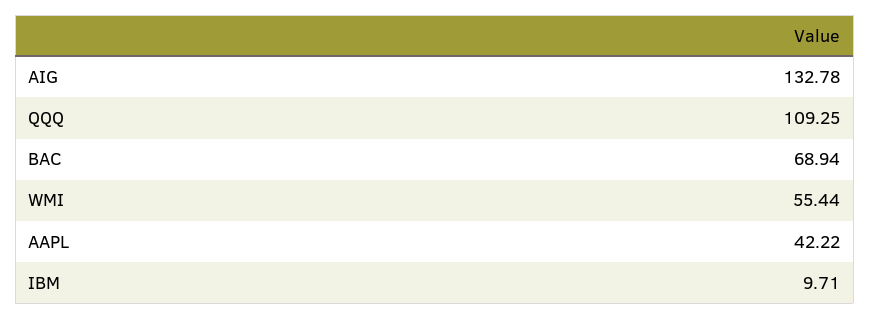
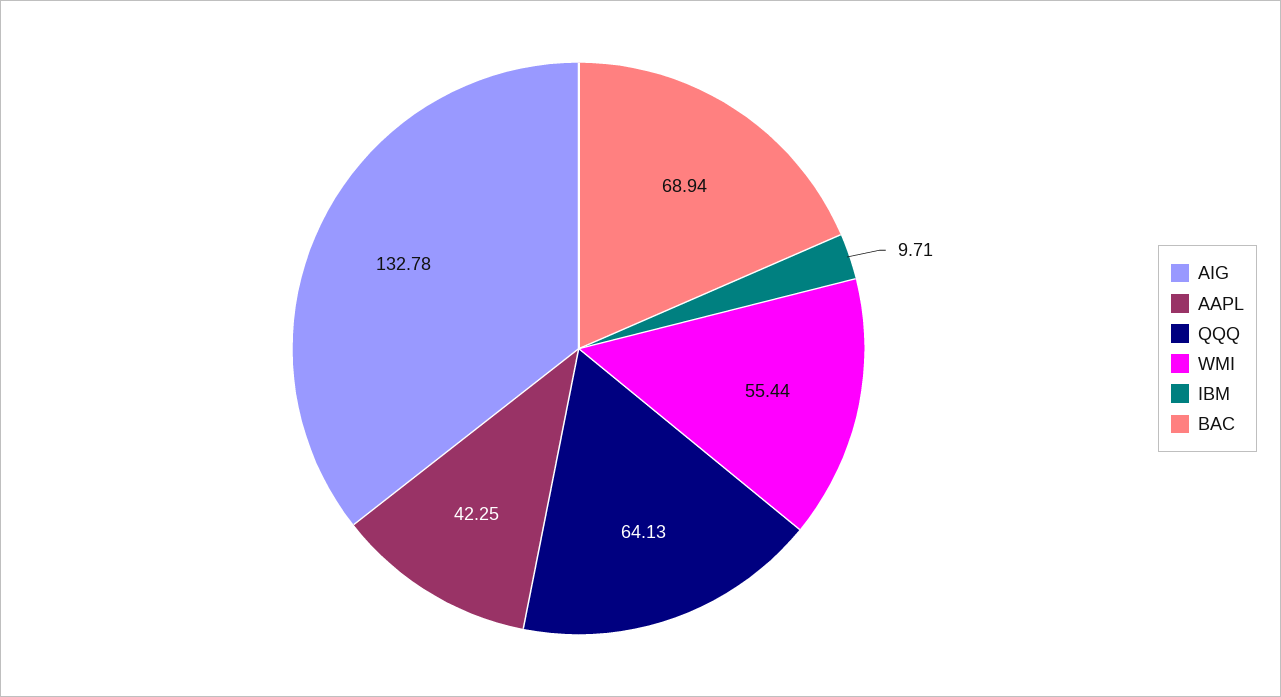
QQQ: 109.25 -> 64.13
AAPL: 42.22 -> 42.25

